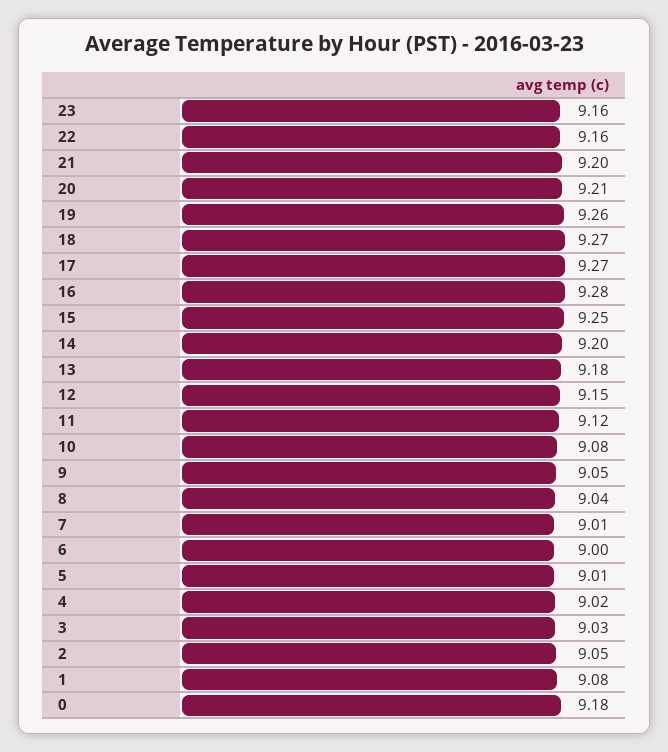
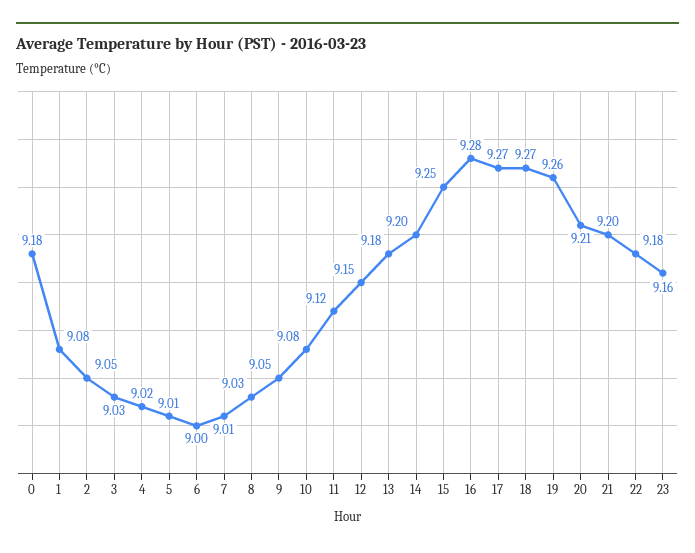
22: 9.16 -> 9.18
8: 9.04 -> 9.03

